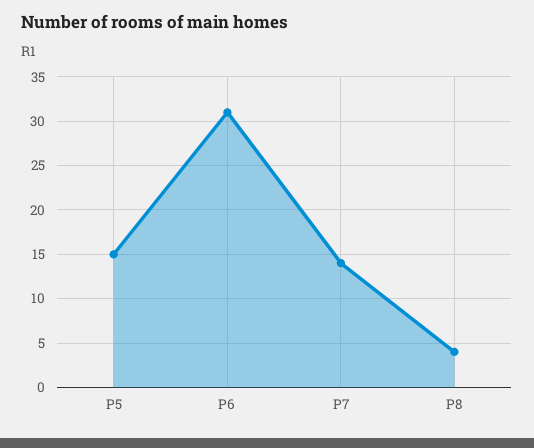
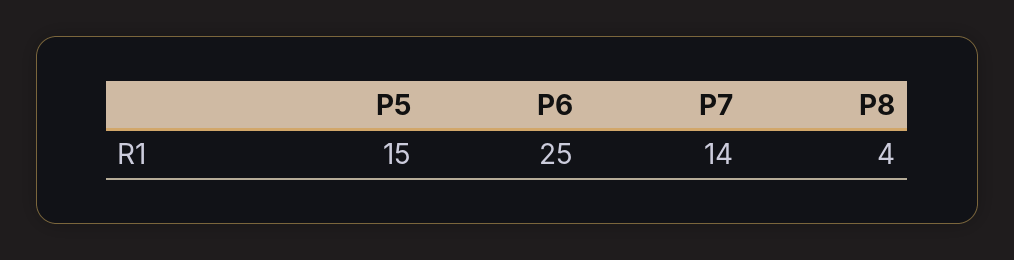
P6: 31 -> 25

